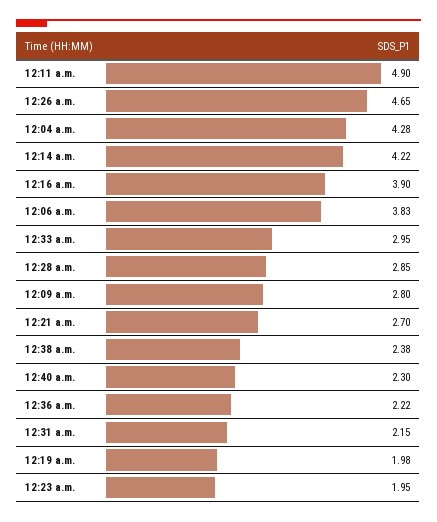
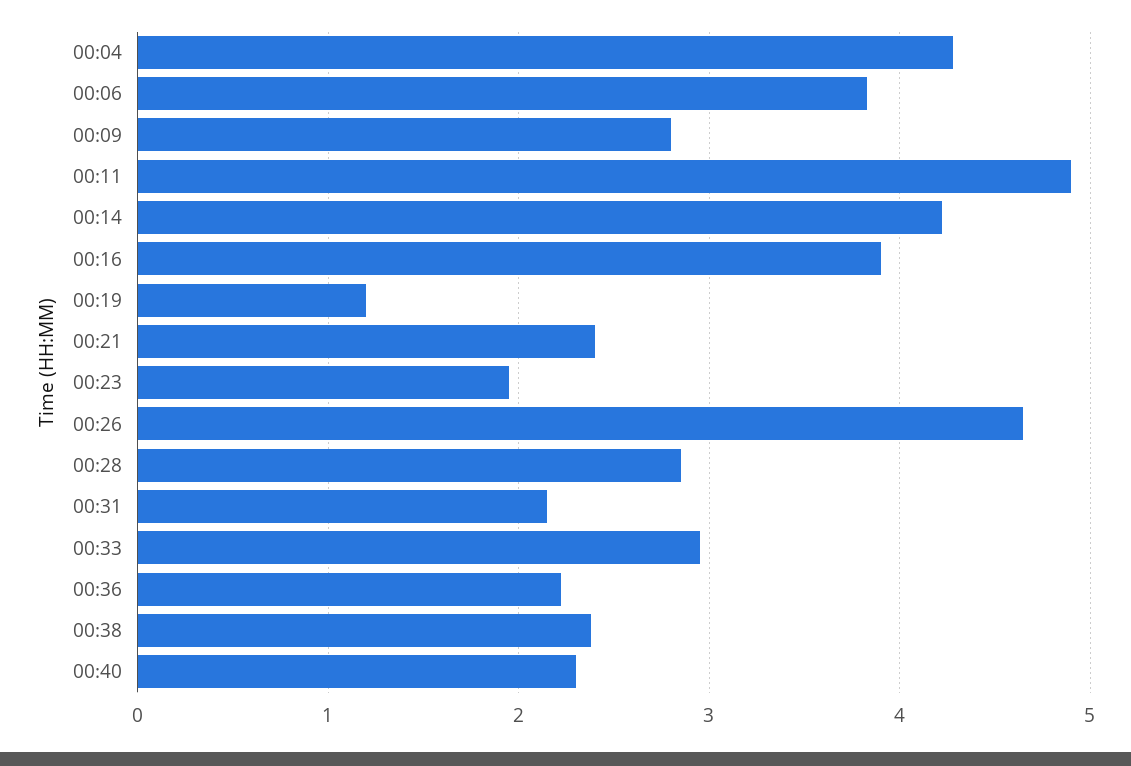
12:21 a.m.: 2.7 -> 2.4
12:19 a.m.: 1.98 -> 1.2

